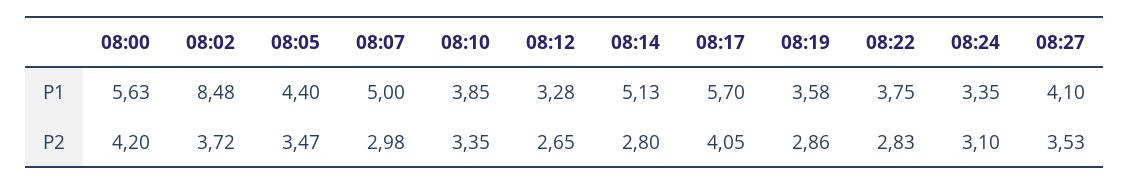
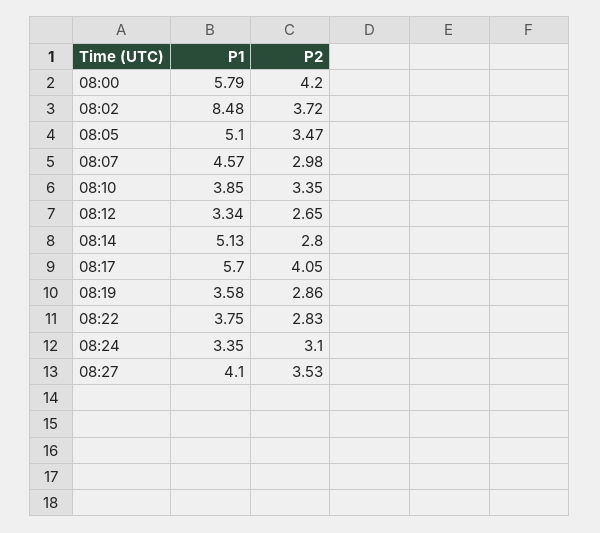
08:00, P1: 5.63 -> 5.79
08:05, P1: 4.4 -> 5.1
08:07, P1: 5 -> 4.57
08:12, P1: 3.28 -> 3.34

